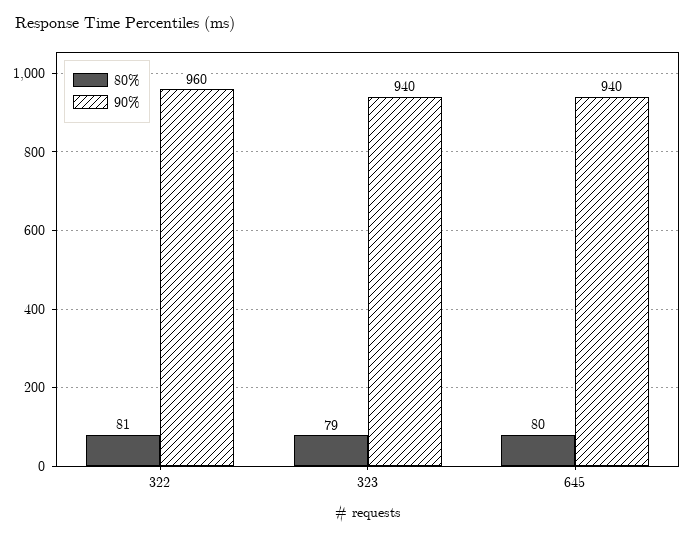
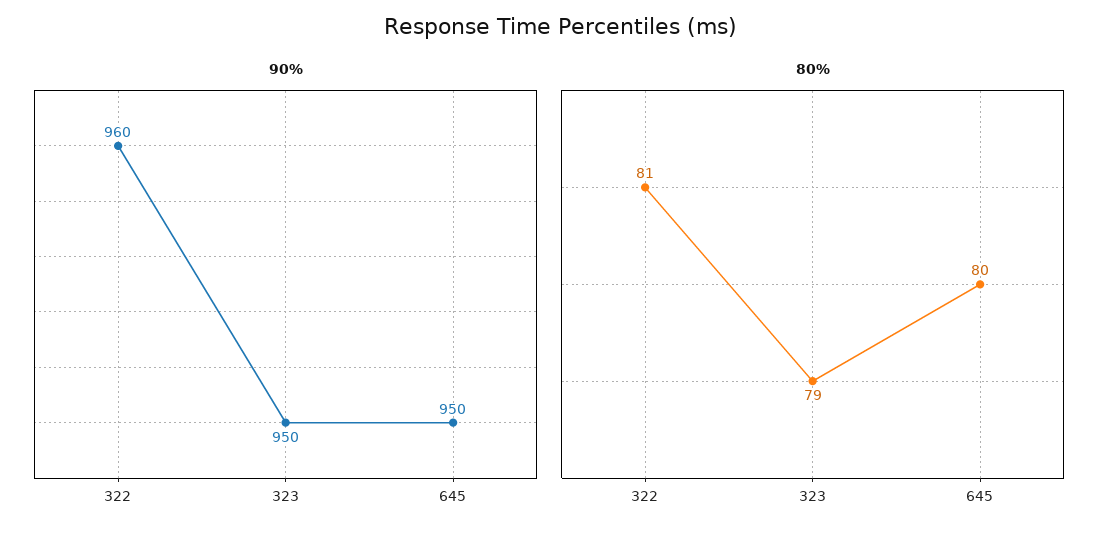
90%, 323: 940 -> 950
90%, 645: 940 -> 950

